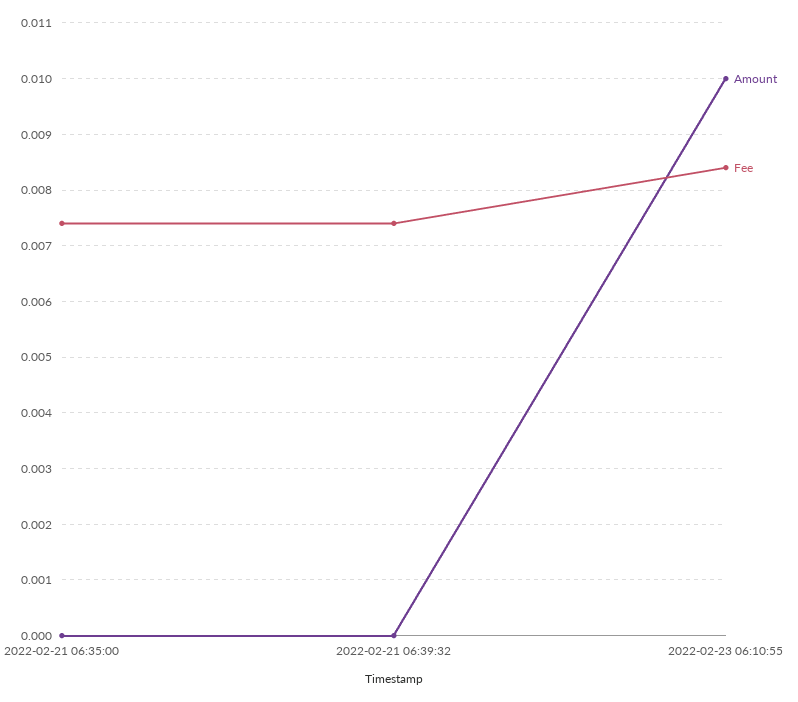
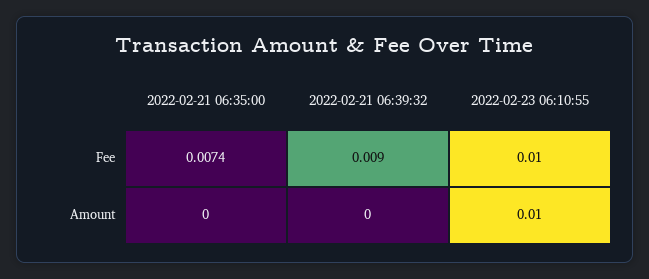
Fee, 2022-02-21 06:39:32: 0.0075 -> 0.009
Fee, 2022-02-23 06:10:55: 0.0085 -> 0.01

